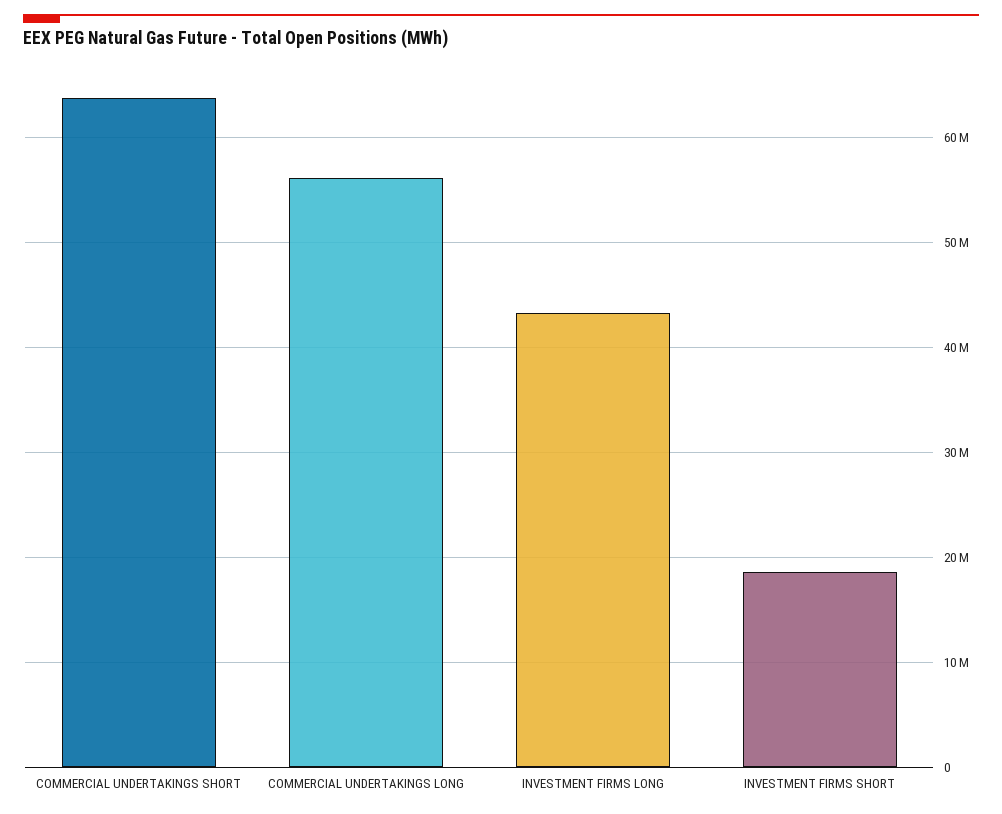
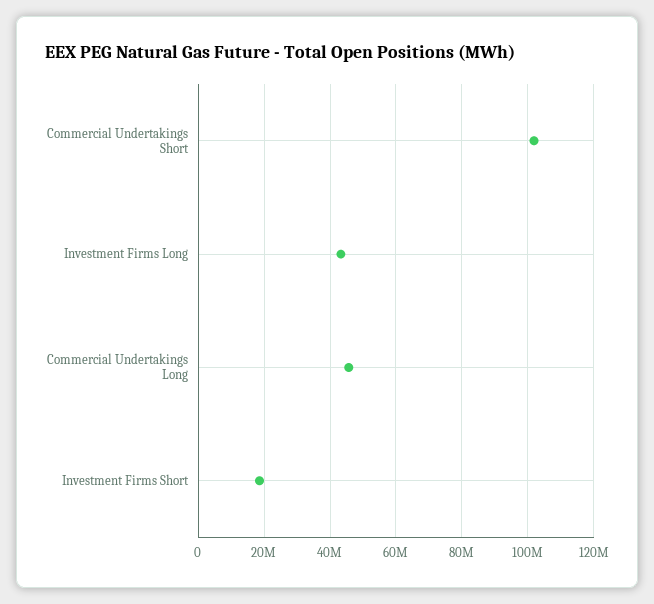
COMMERCIAL UNDERTAKINGS SHORT: 64000000 -> 102000000
COMMERCIAL UNDERTAKINGS LONG: 56000000 -> 46000000

